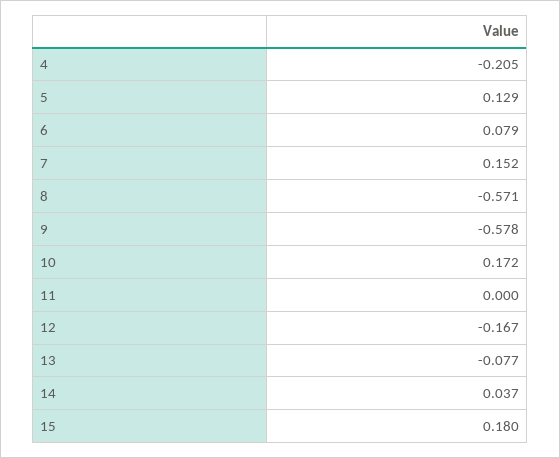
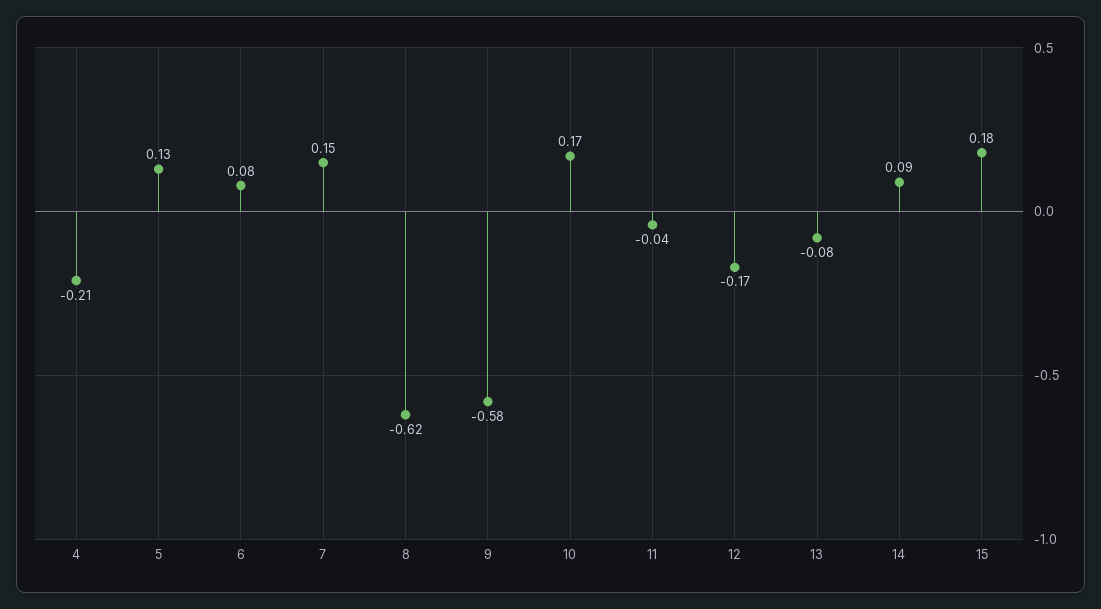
8: -0.571 -> -0.62
11: 0 -> -0.04
14: 0.037 -> 0.09

